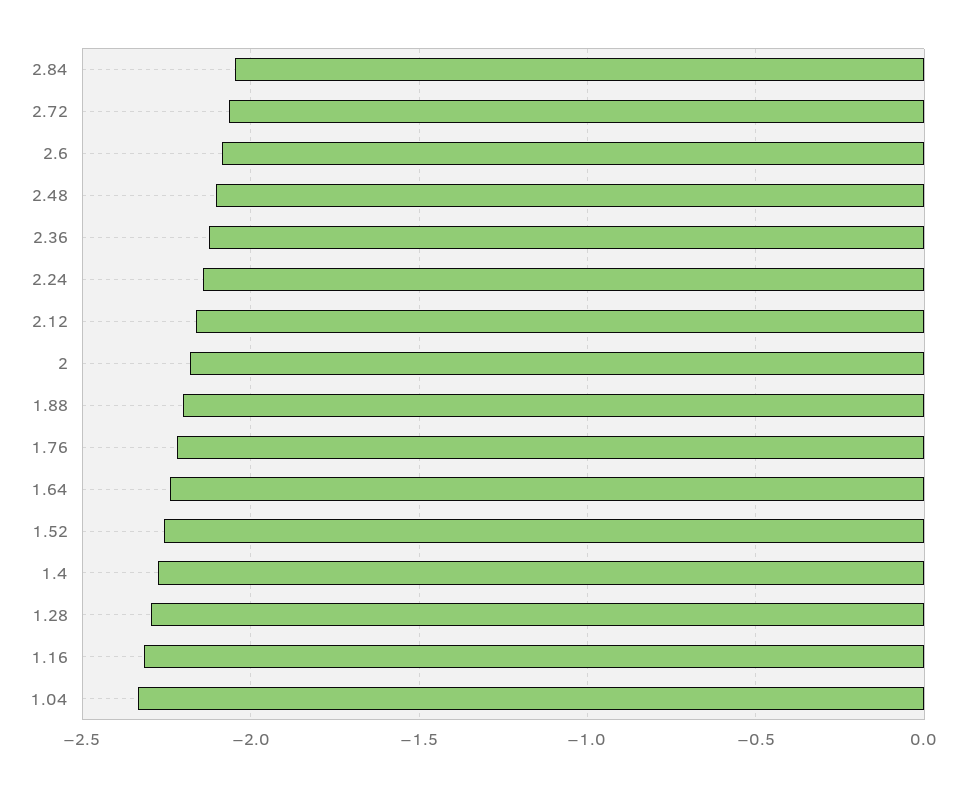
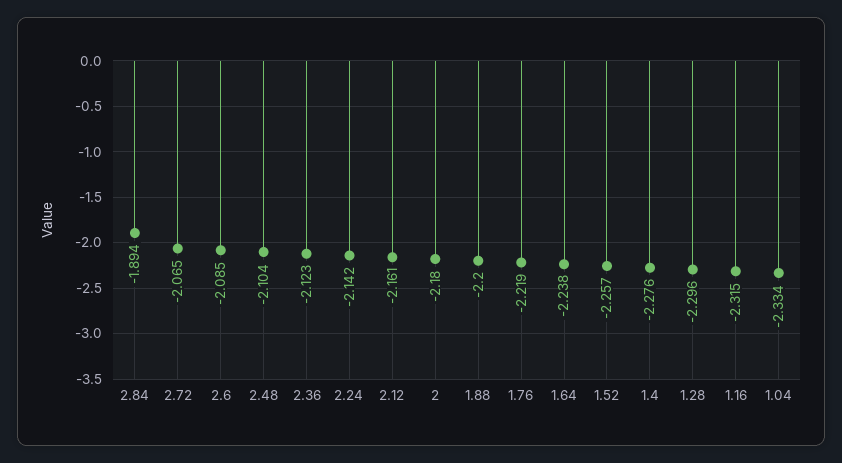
2.84: -2.05 -> -1.894

